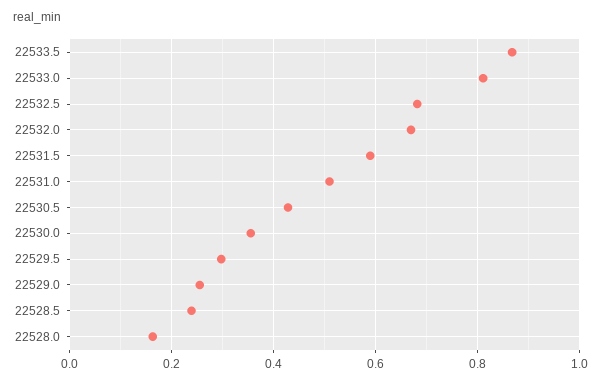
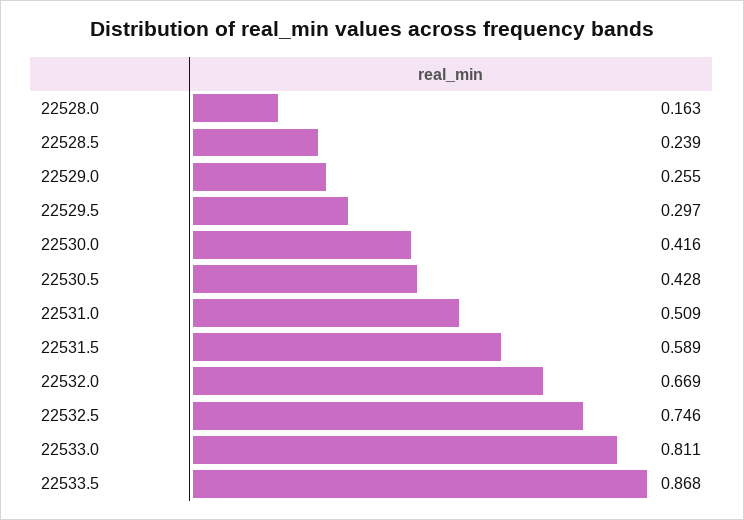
22532.5: 0.68 -> 0.746
22530.0: 0.36 -> 0.416

